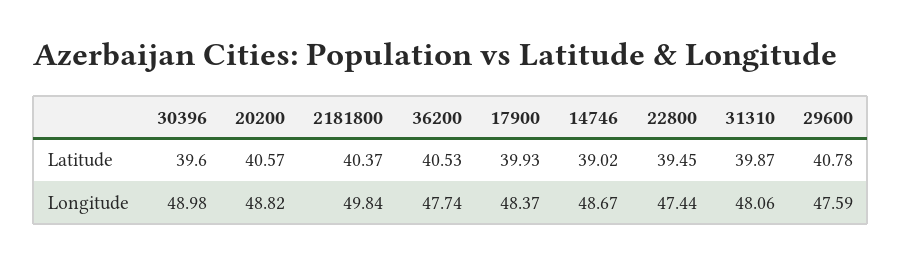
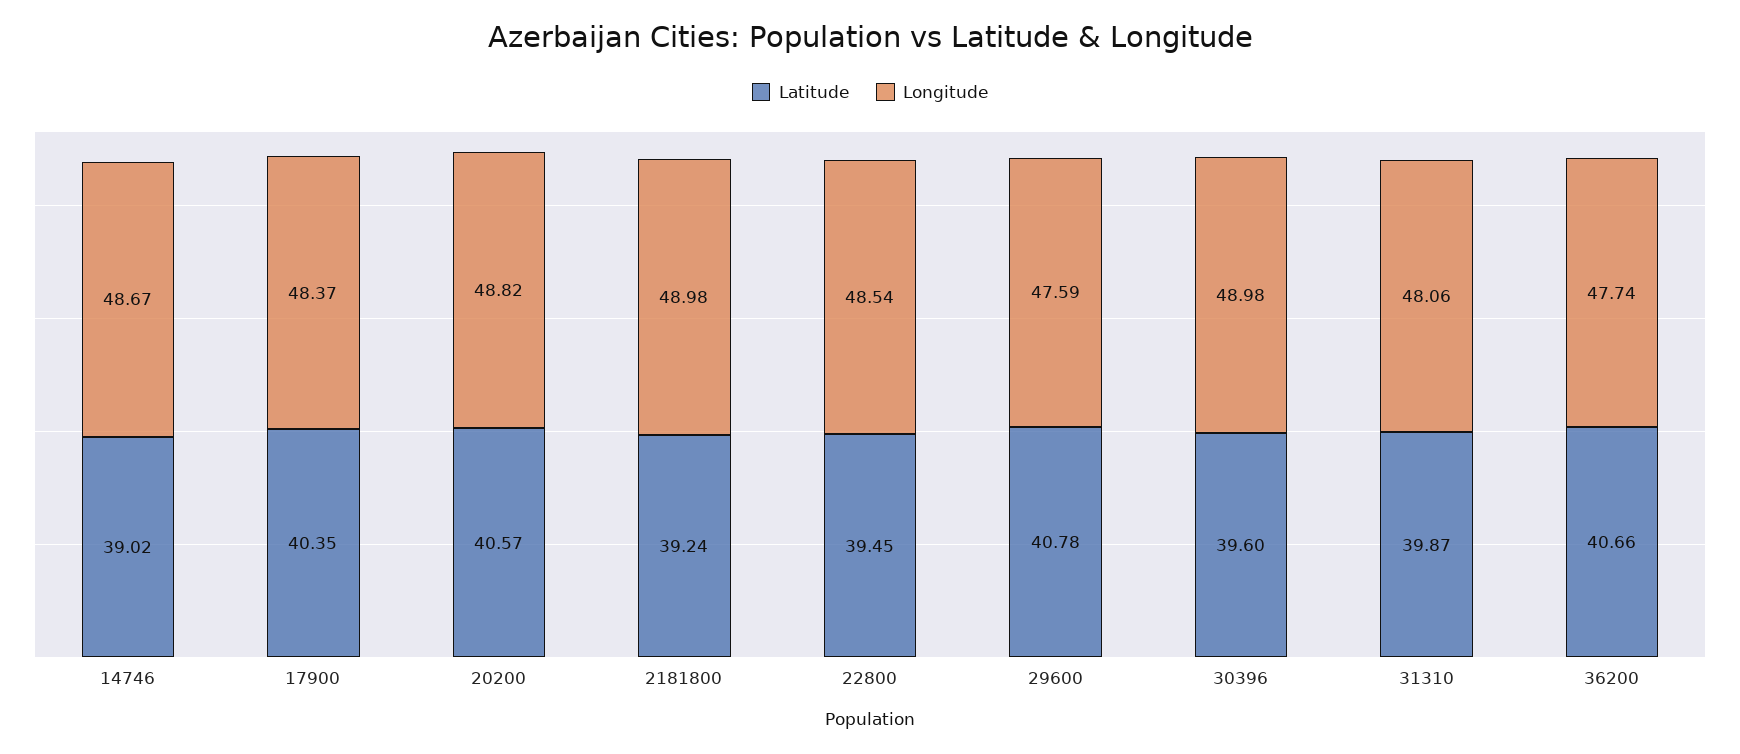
Latitude, 2181800: 40.37 -> 39.24
Latitude, 36200: 40.53 -> 40.66
Latitude, 17900: 39.93 -> 40.35
Longitude, 2181800: 49.84 -> 48.98
Longitude, 22800: 47.44 -> 48.54

